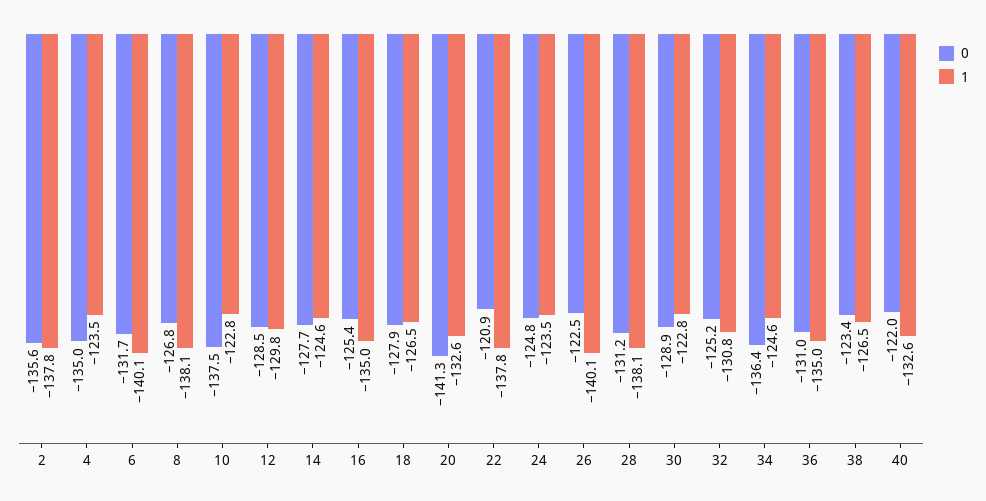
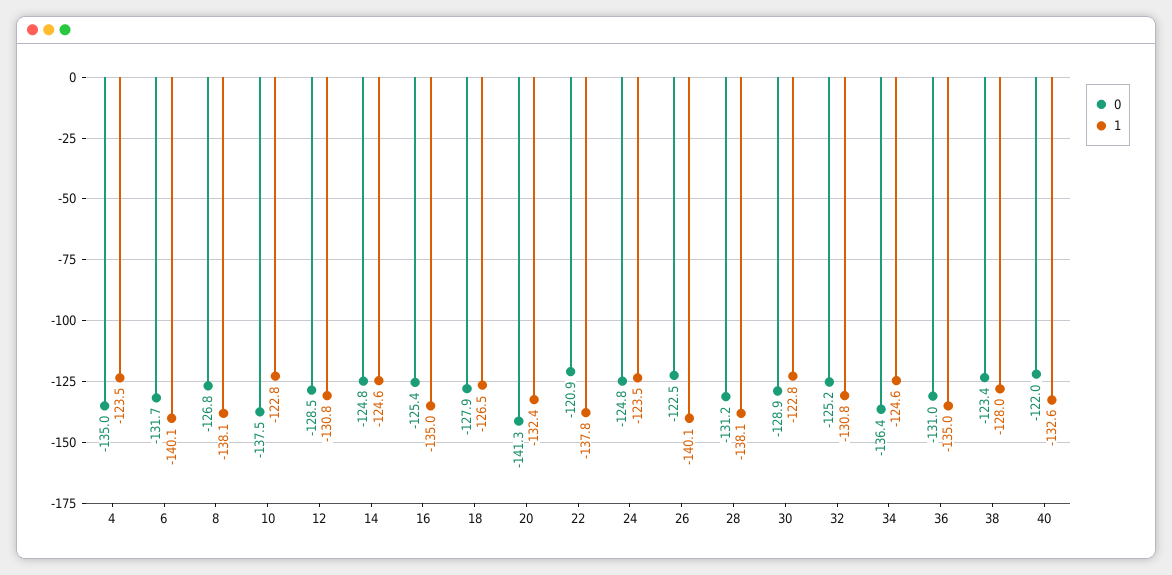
0, 2: -135.6 -> none
1, 2: -137.8 -> none
1, 12: -129.8 -> -130.8
0, 14: -127.7 -> -124.8
1, 20: -132.6 -> -132.4
1, 38: -126.5 -> -128

